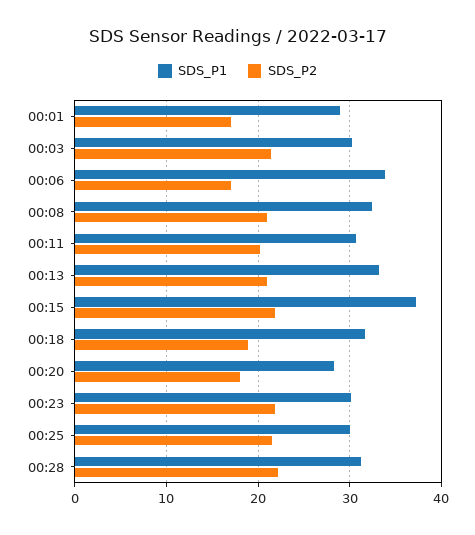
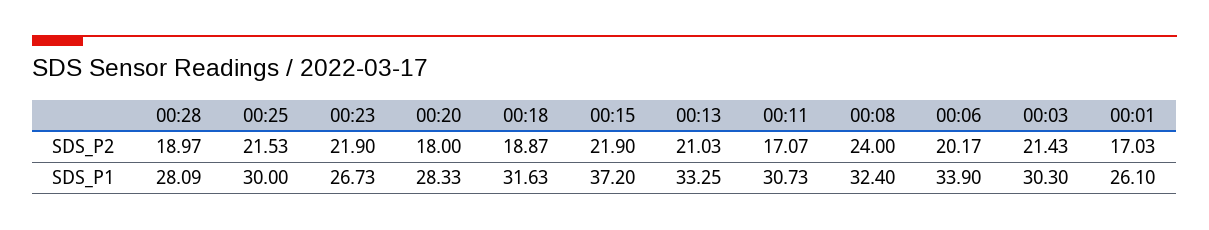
SDS_P1, 00:01: 29 -> 26.1
SDS_P2, 00:06: 17 -> 20.17
SDS_P2, 00:08: 21 -> 24
SDS_P2, 00:11: 20 -> 17.07
SDS_P1, 00:23: 30 -> 26.73
SDS_P1, 00:28: 31 -> 28.09
SDS_P2, 00:28: 22 -> 18.97

